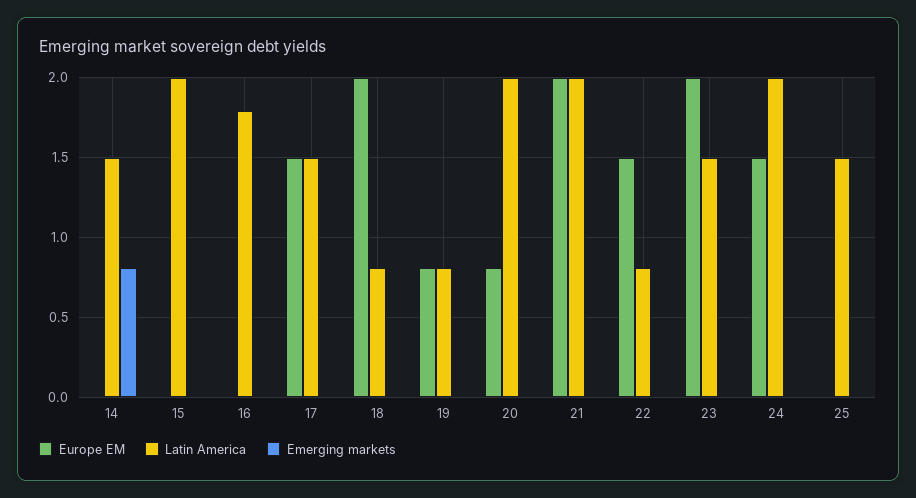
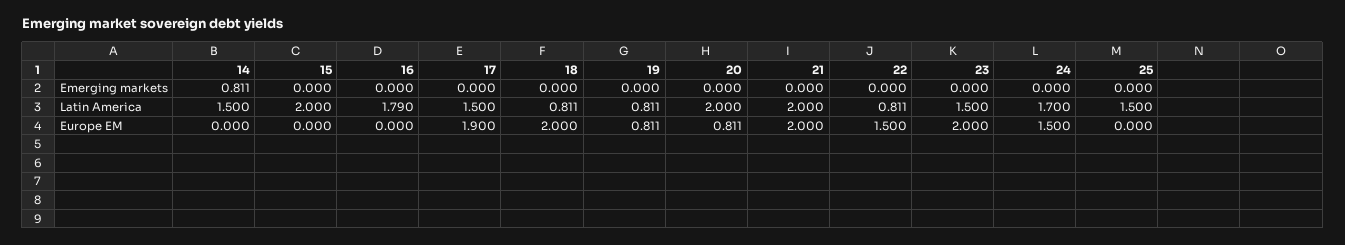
Europe EM, 17: 1.5 -> 1.9
Latin America, 24: 2 -> 1.7

